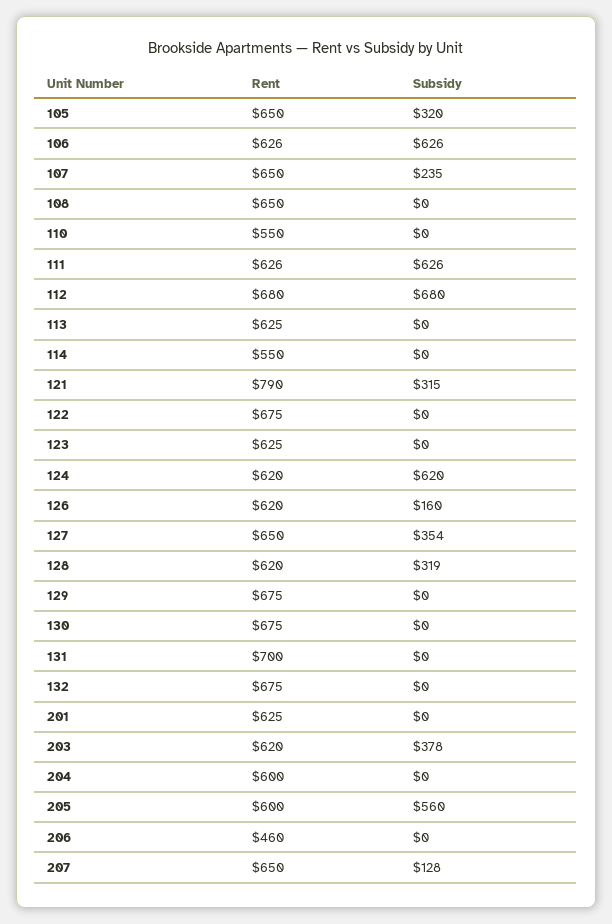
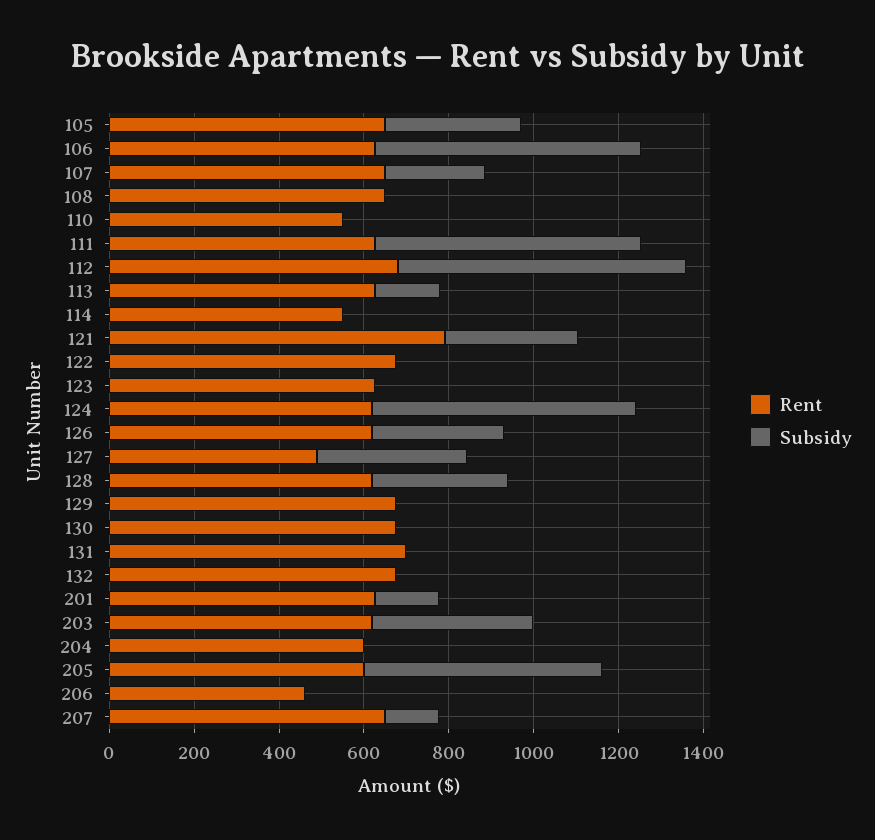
Subsidy, 113: 0 -> 150
Subsidy, 126: 160 -> 300
Rent, 127: 650 -> 500
Subsidy, 201: 0 -> 150

